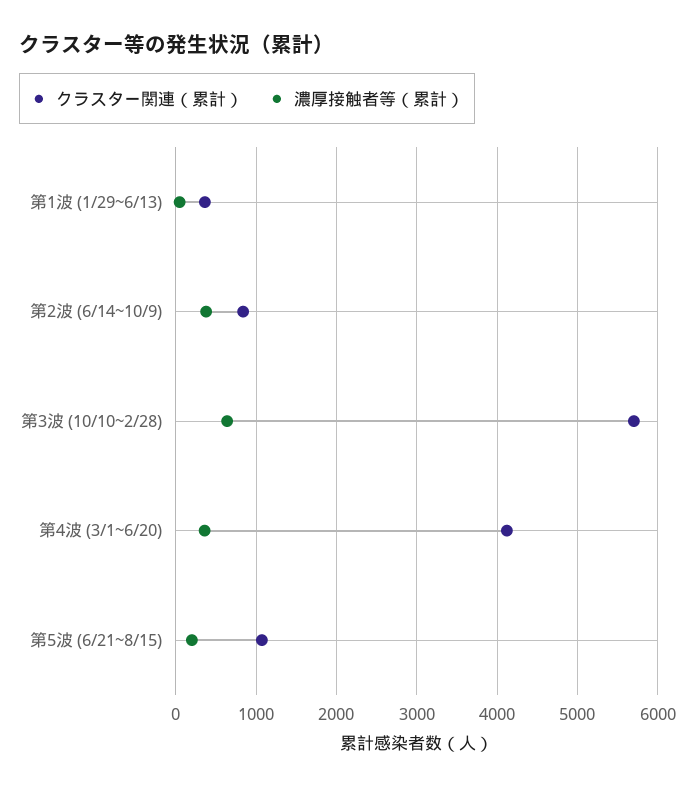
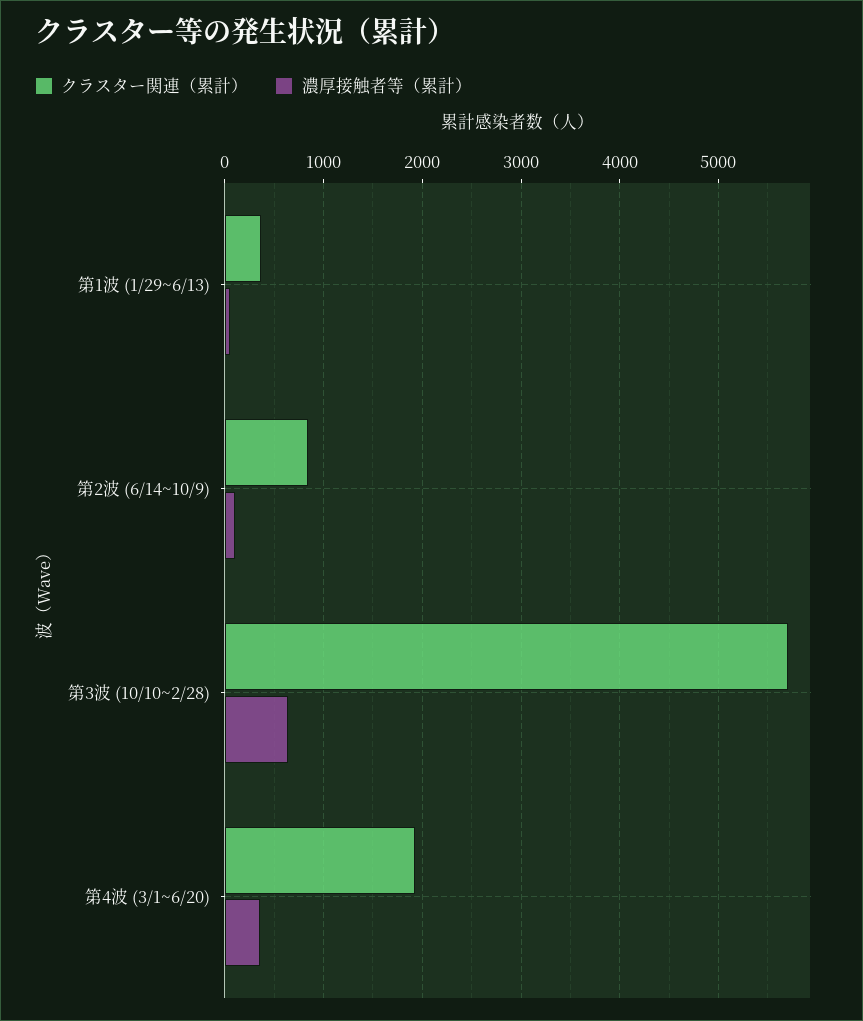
濃厚接触者等（累計）, 第2波 (6/14~10/9): 400 -> 100
クラスター関連（累計）, 第4波 (3/1~6/20): 4100 -> 1900
クラスター関連（累計）, 第5波 (6/21~8/15): 1100 -> none
濃厚接触者等（累計）, 第5波 (6/21~8/15): 200 -> none

